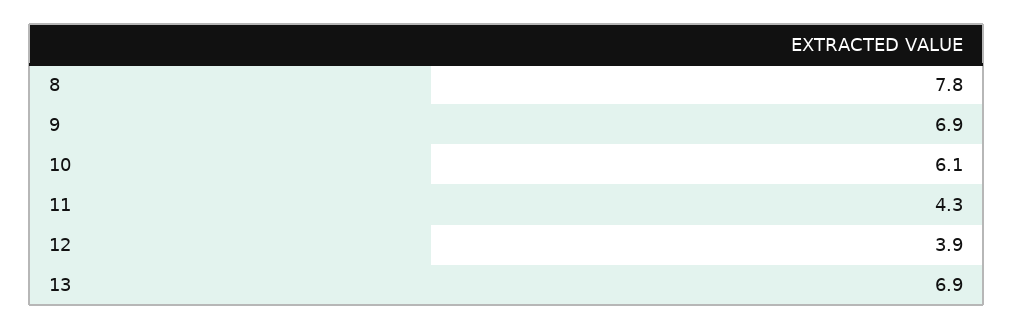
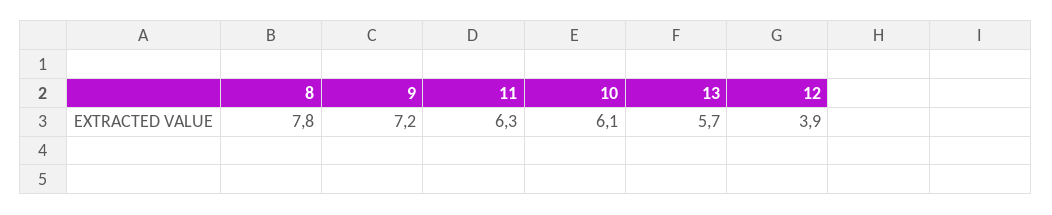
9: 6.9 -> 7.2
11: 4.3 -> 6.3
13: 6.9 -> 5.7

